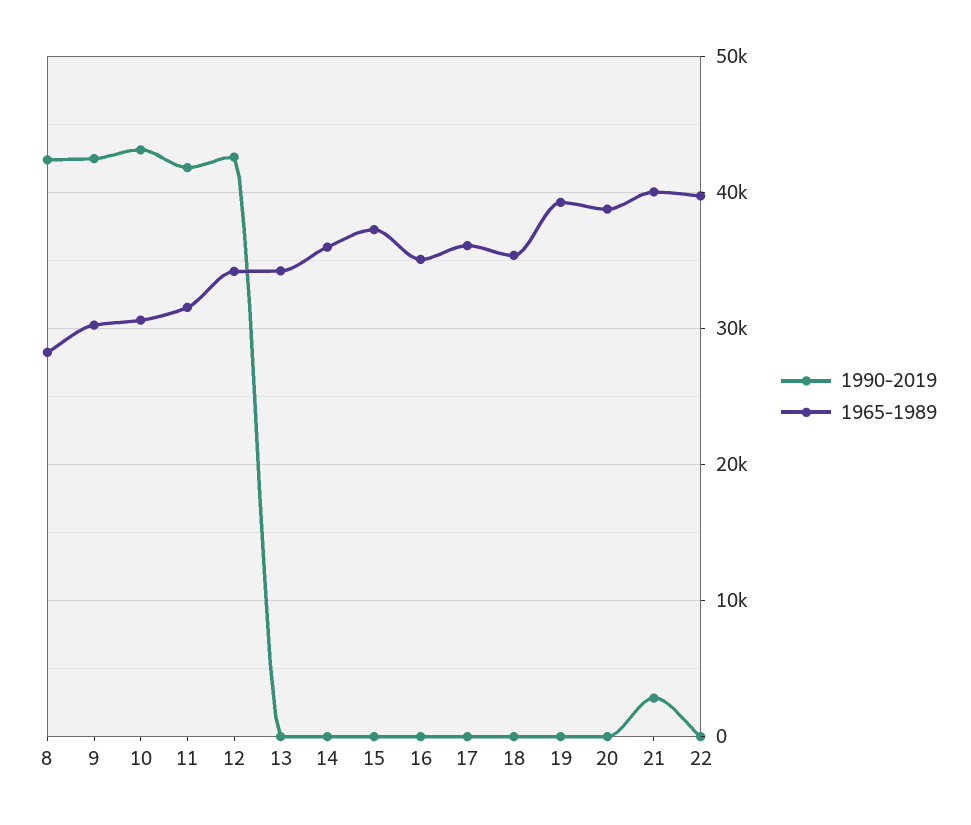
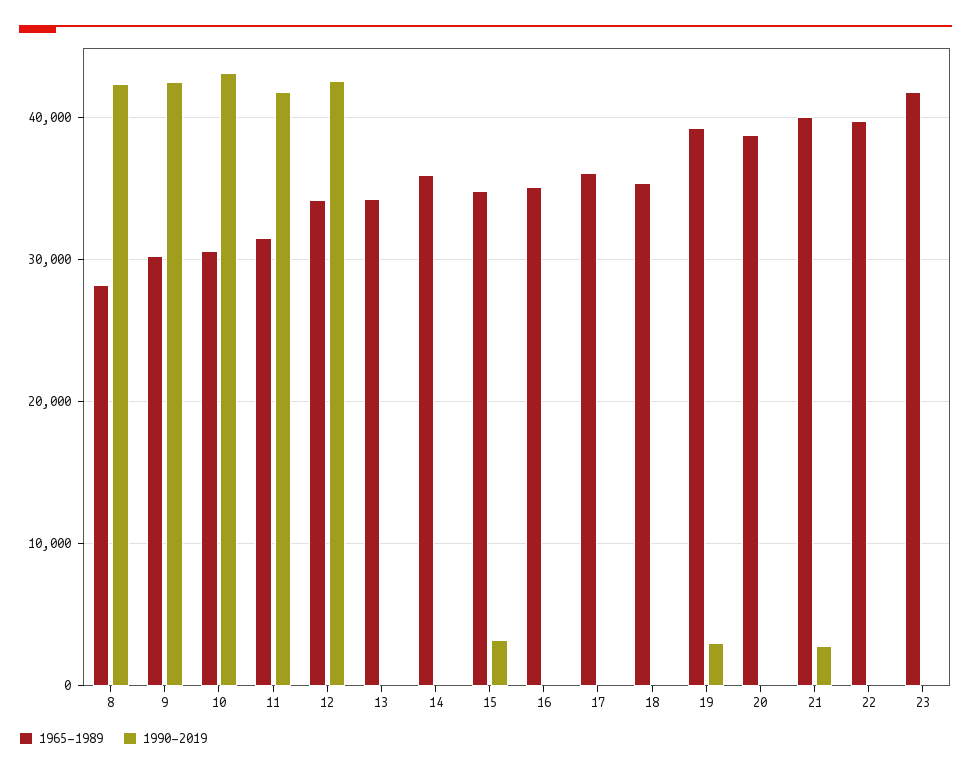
1990-2019, 15: 0 -> 3000
1965-1989, 15: 37000 -> 35000
1990-2019, 19: 0 -> 3000
1965-1989, 23: none -> 42000
1990-2019, 23: none -> 0

